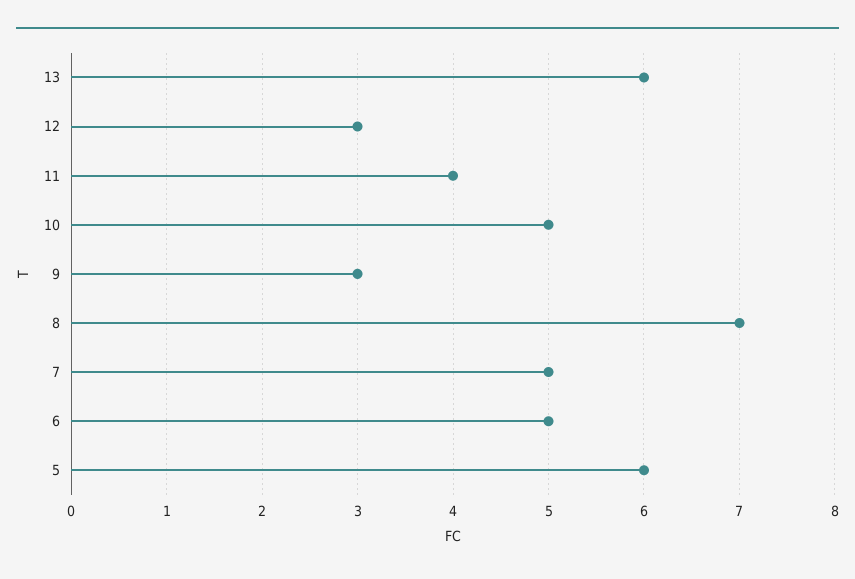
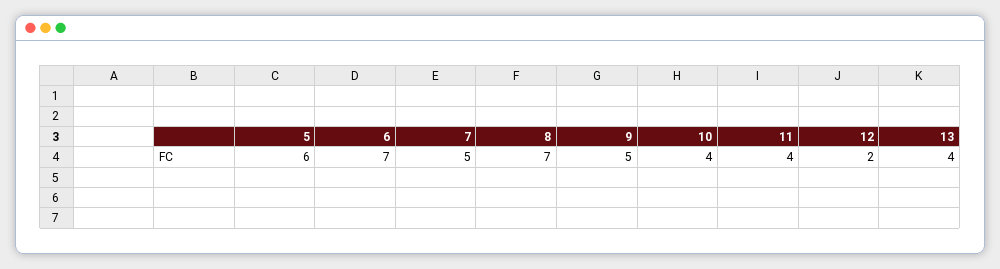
13: 6 -> 4
12: 3 -> 2
10: 5 -> 4
9: 3 -> 5
6: 5 -> 7

